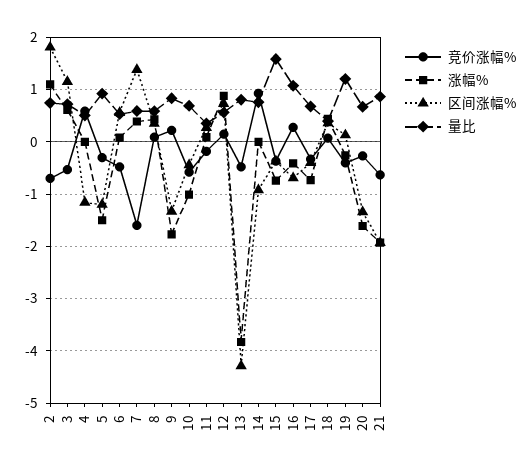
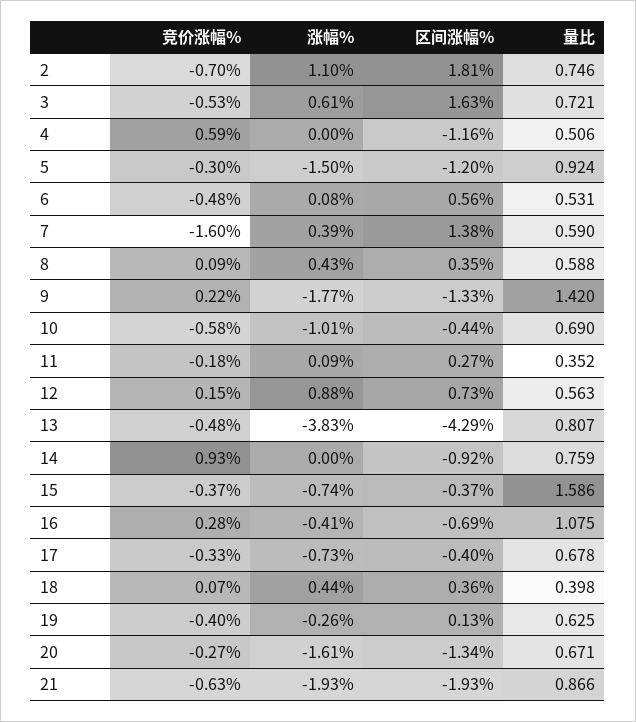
区间涨幅%, 3: 1.2 -> 1.63
量比, 9: 0.8 -> 1.42
量比, 19: 1.2 -> 0.625

